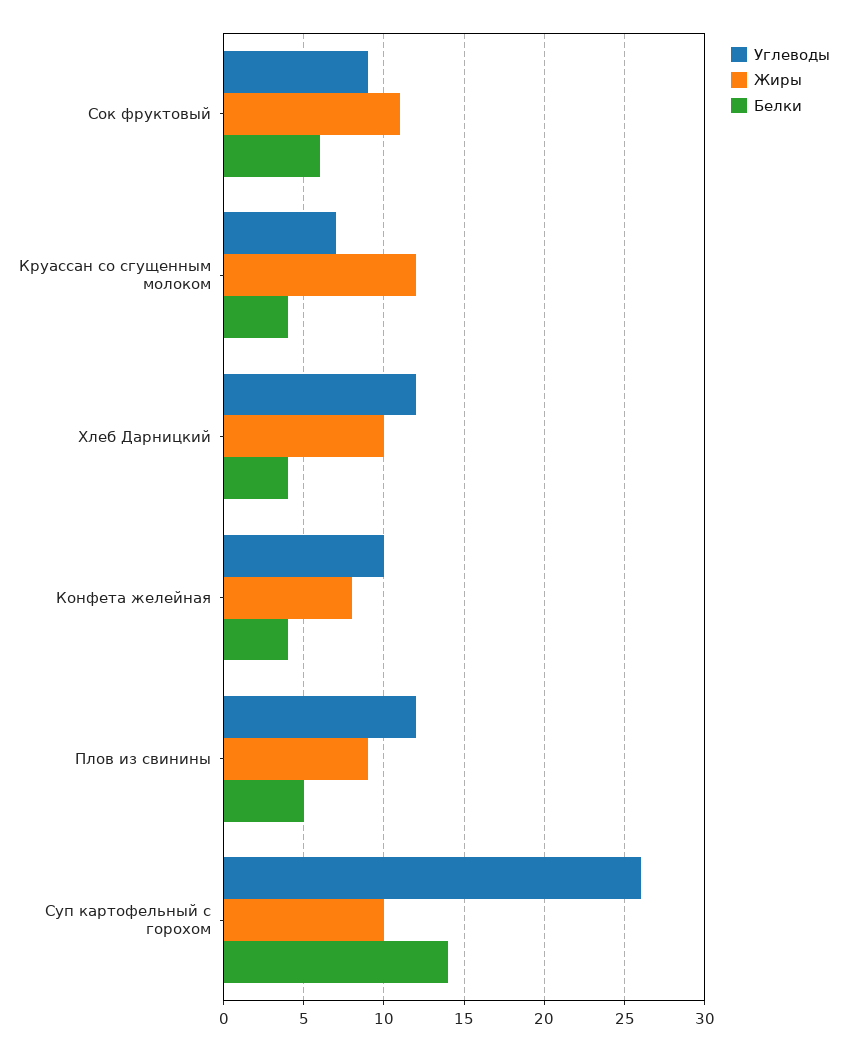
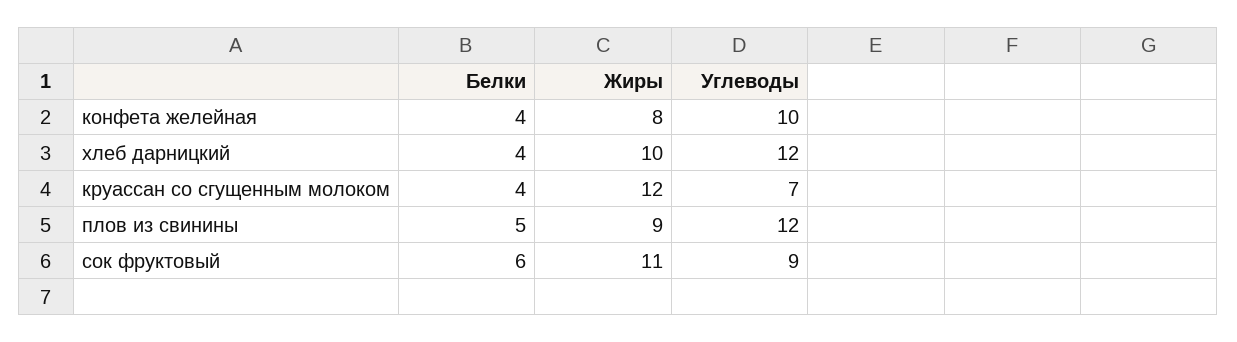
Углеводы, Суп картофельный с горохом: 26 -> none
Жиры, Суп картофельный с горохом: 10 -> none
Белки, Суп картофельный с горохом: 14 -> none

